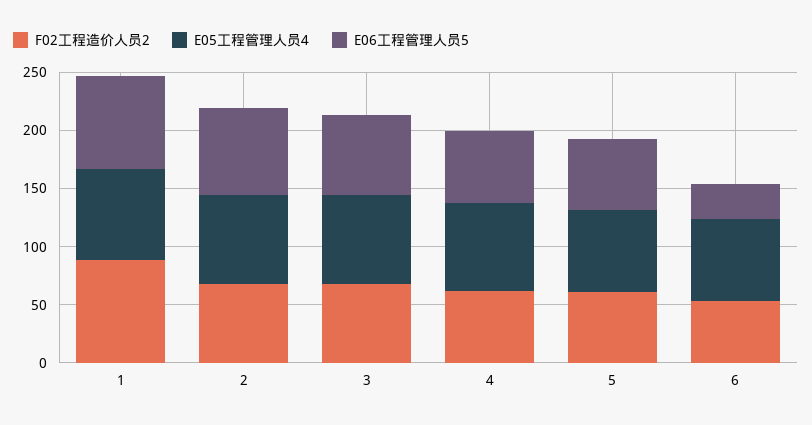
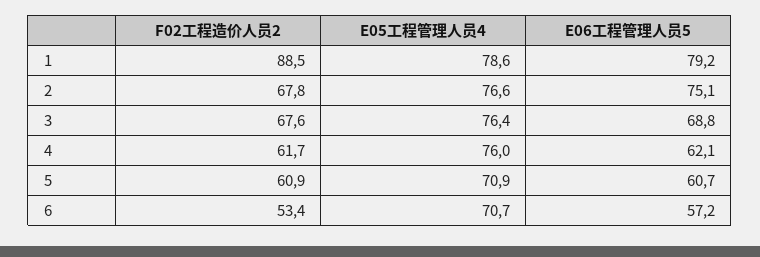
E06工程管理人员5, 6: 30 -> 57.2

